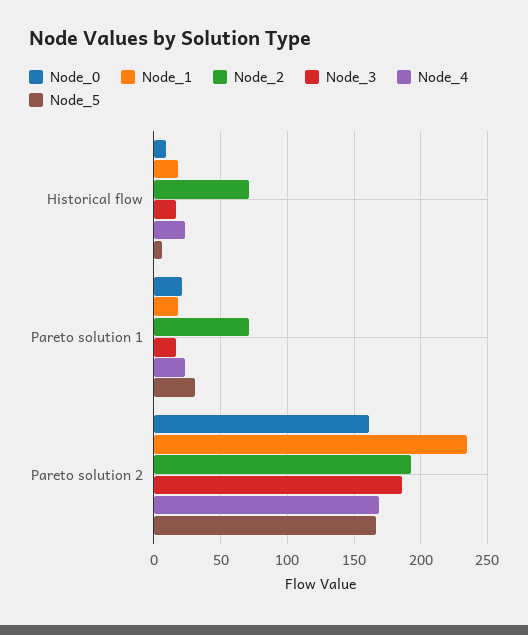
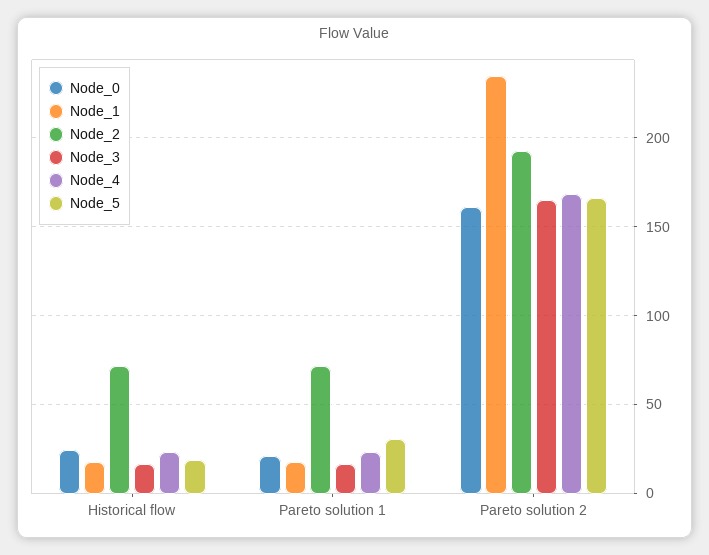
Node_0, Historical flow: 10 -> 25
Node_5, Historical flow: 5 -> 20
Node_3, Pareto solution 2: 185 -> 165

